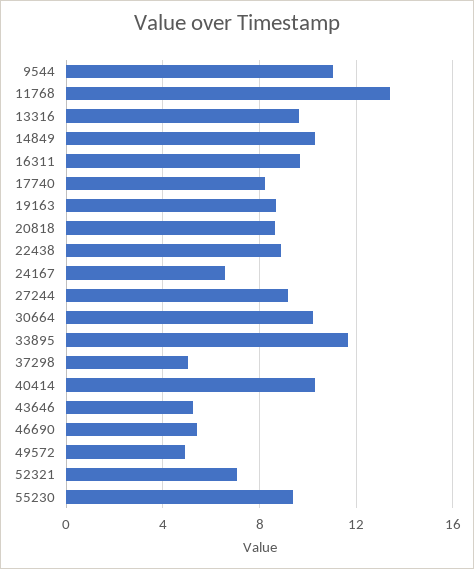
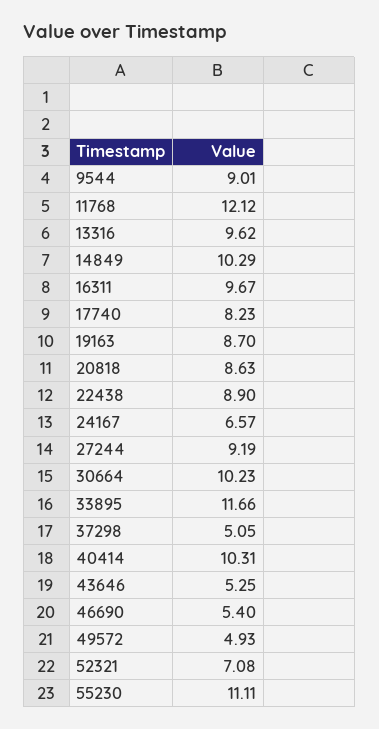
9544: 11 -> 9.01
11768: 13.5 -> 12.12
55230: 9.5 -> 11.11

